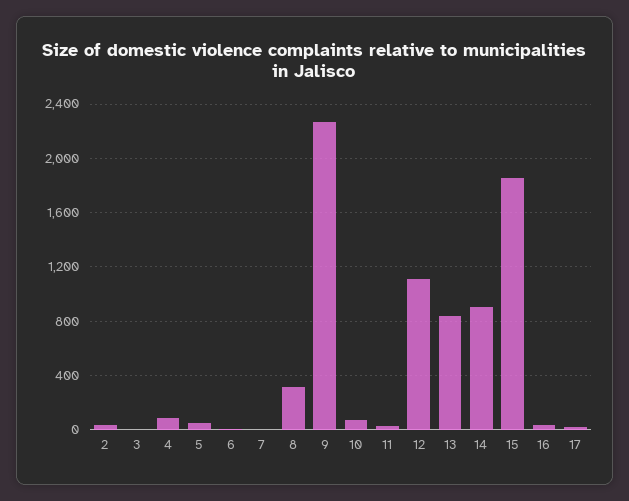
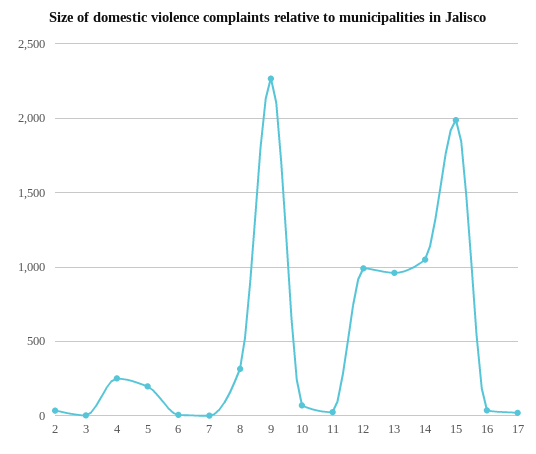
4: 100 -> 250
5: 50 -> 200
12: 1100 -> 1000
13: 850 -> 950
14: 900 -> 1050
15: 1850 -> 2000

